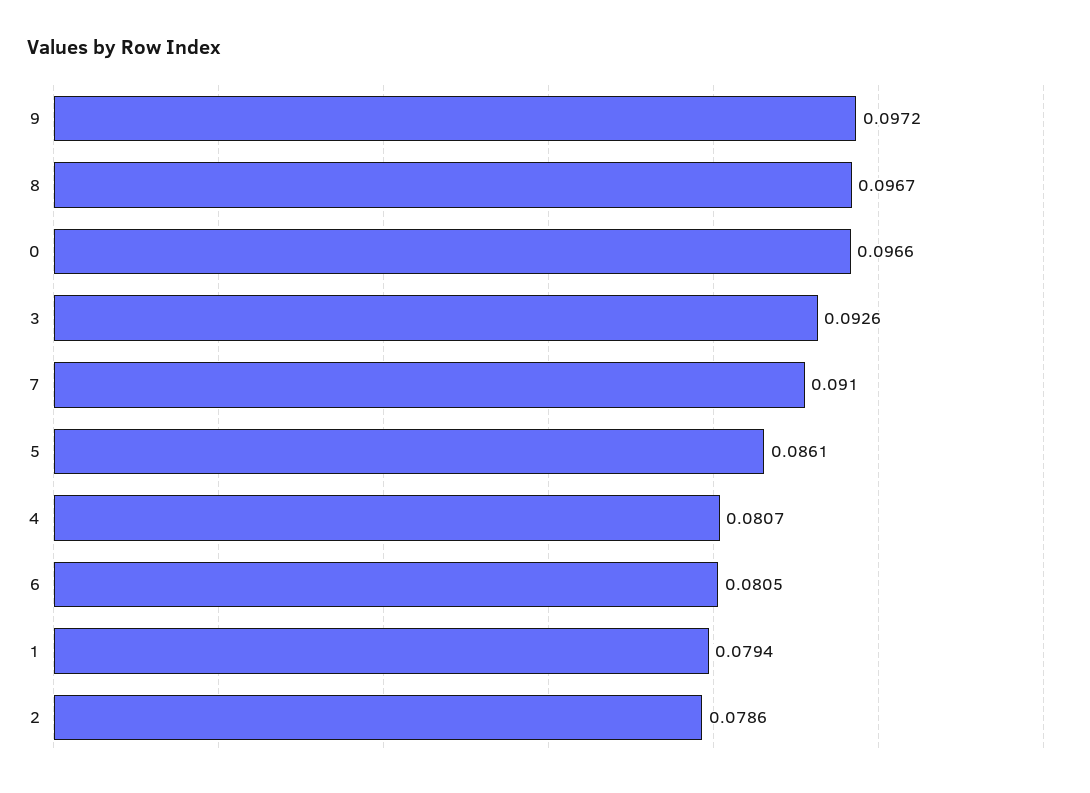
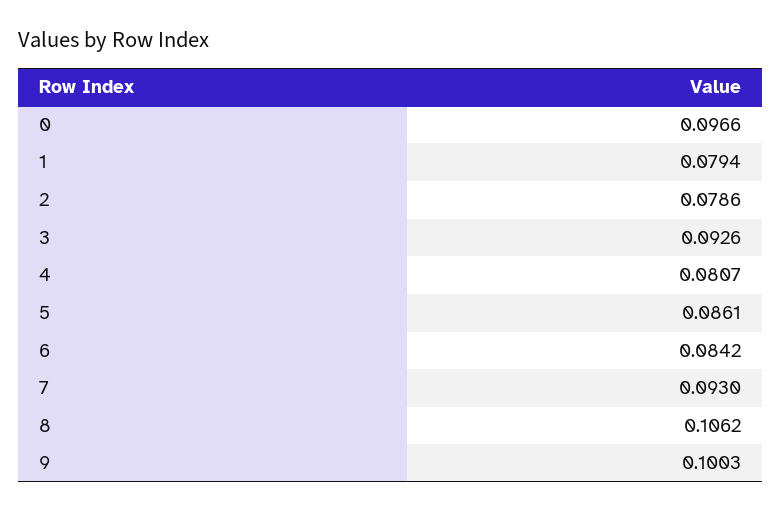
9: 0.0972 -> 0.1003
8: 0.0967 -> 0.1062
7: 0.091 -> 0.093
6: 0.0805 -> 0.0842

